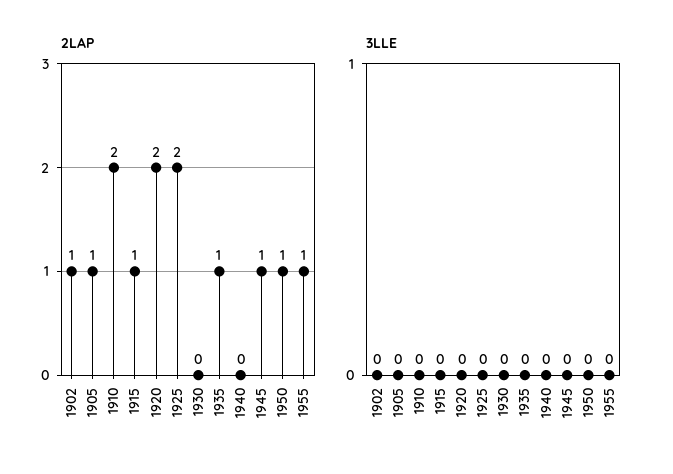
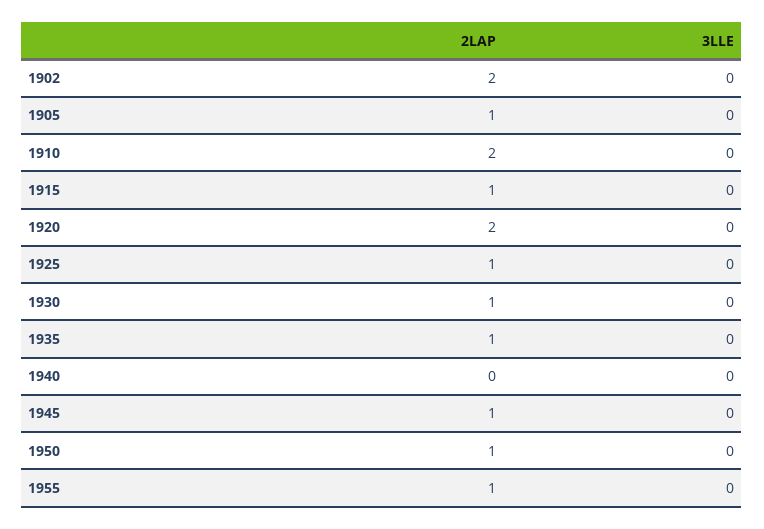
2LAP, 1902: 1 -> 2
2LAP, 1925: 2 -> 1
2LAP, 1930: 0 -> 1

